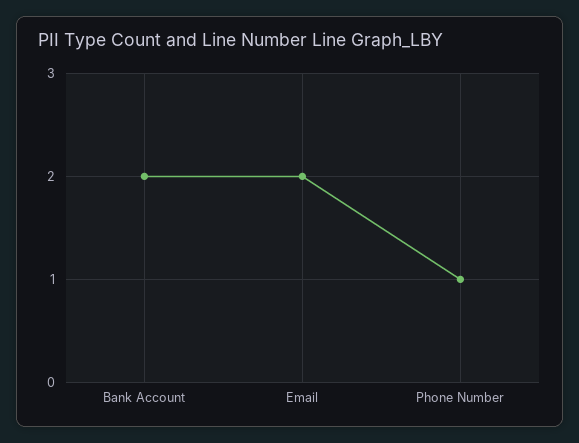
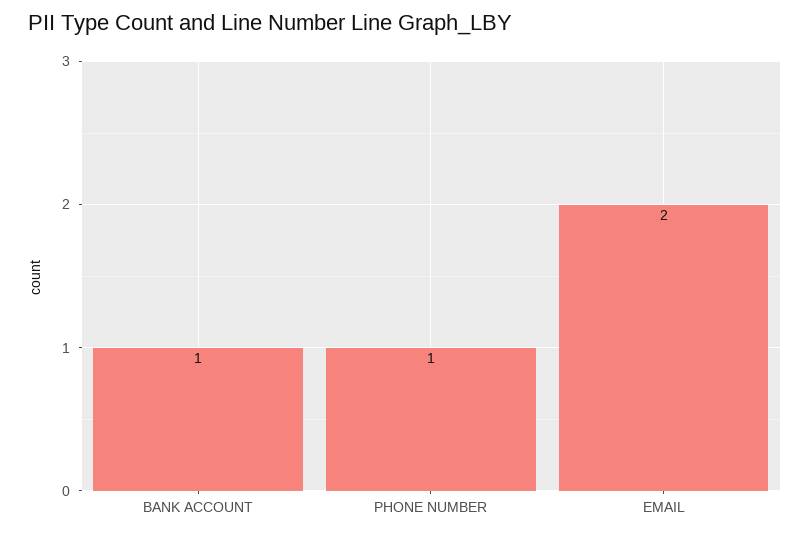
Bank Account: 2 -> 1

